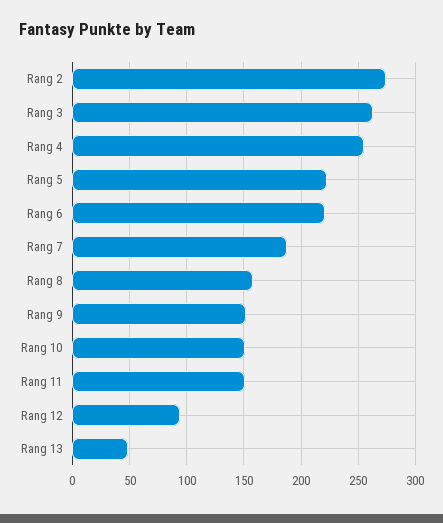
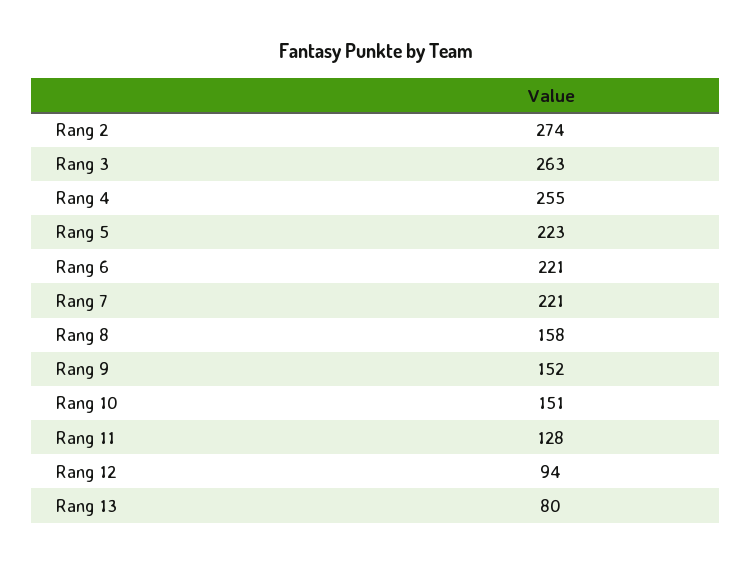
Rang 7: 190 -> 221
Rang 11: 150 -> 128
Rang 13: 50 -> 80

